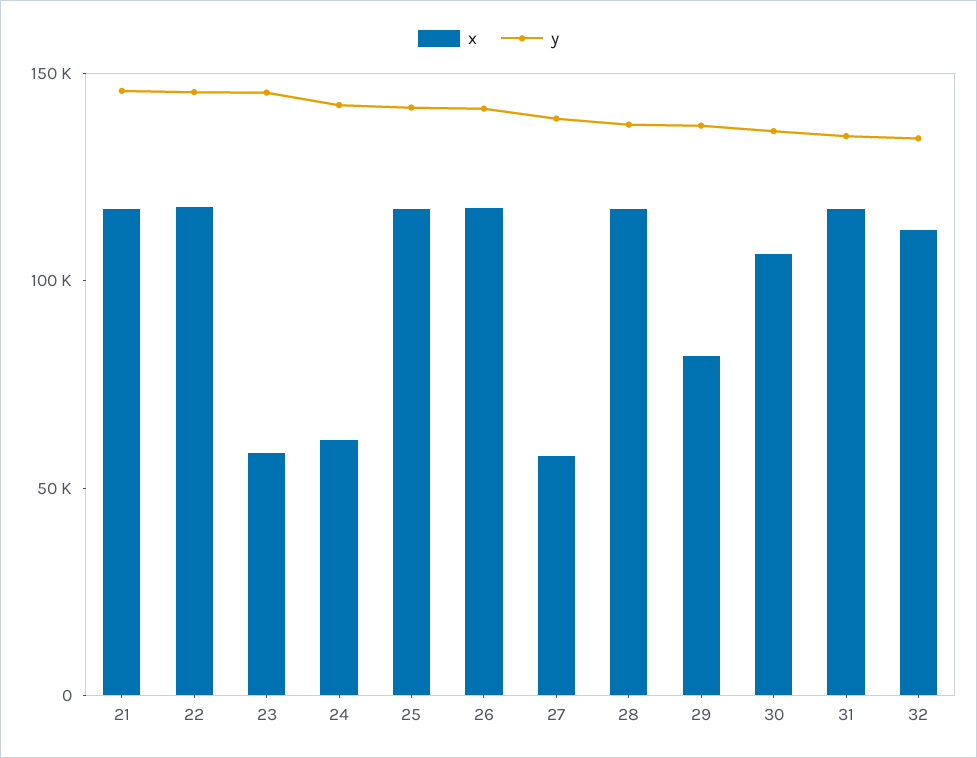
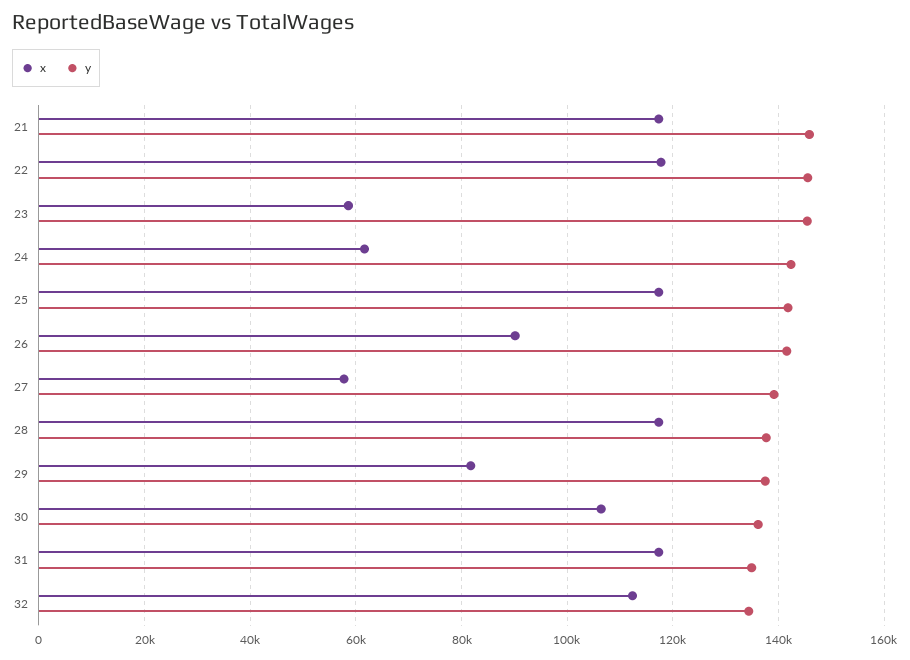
x, 26: 120000 -> 90000

